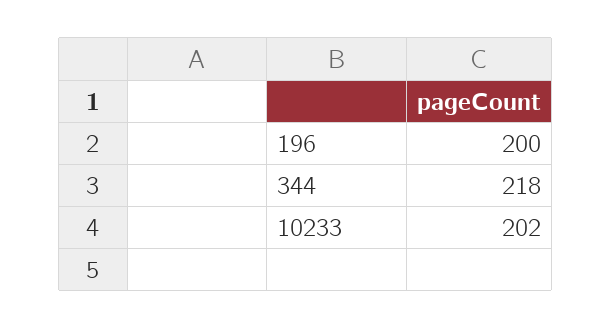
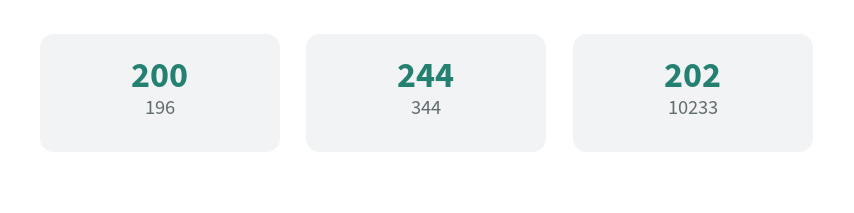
344: 218 -> 244

